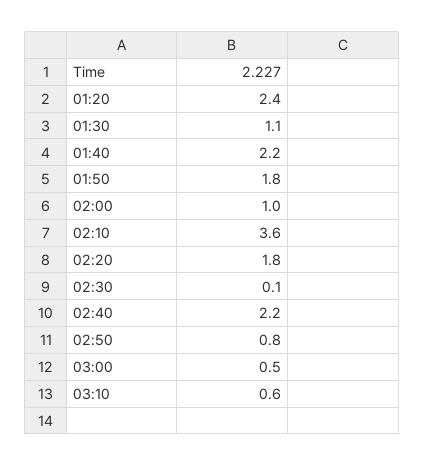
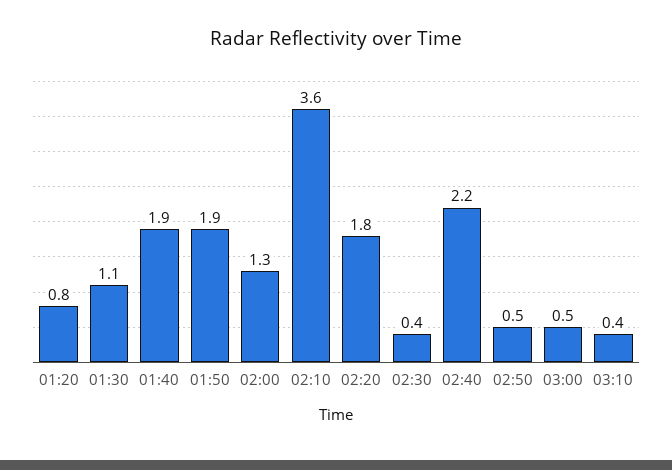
01:20: 2.4 -> 0.8
01:40: 2.2 -> 1.9
01:50: 1.8 -> 1.9
02:00: 1 -> 1.3
02:30: 0.1 -> 0.4
02:50: 0.8 -> 0.5
03:10: 0.6 -> 0.4

